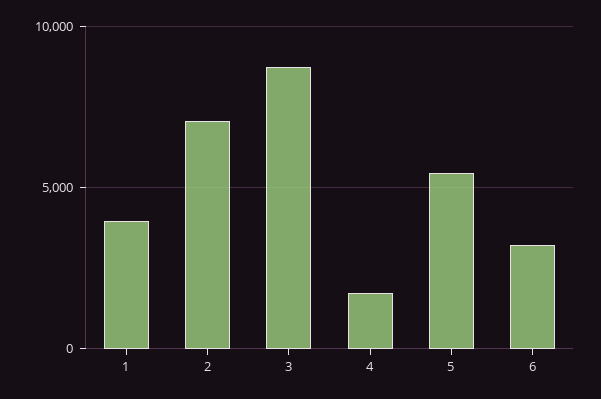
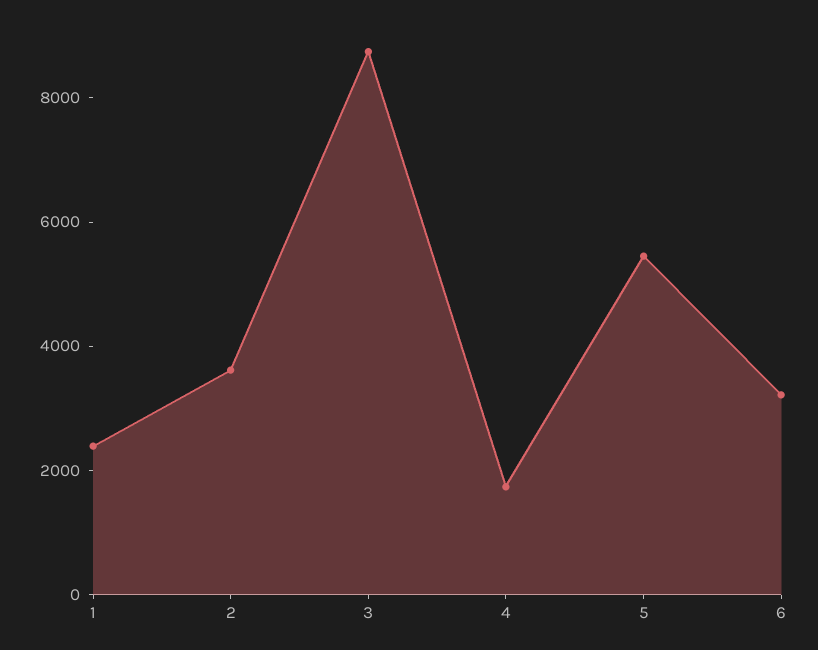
1: 4000 -> 2500
2: 7000 -> 3500

